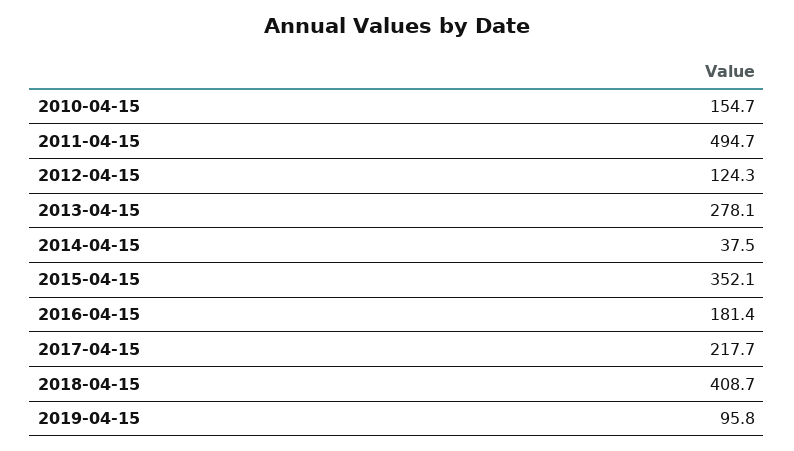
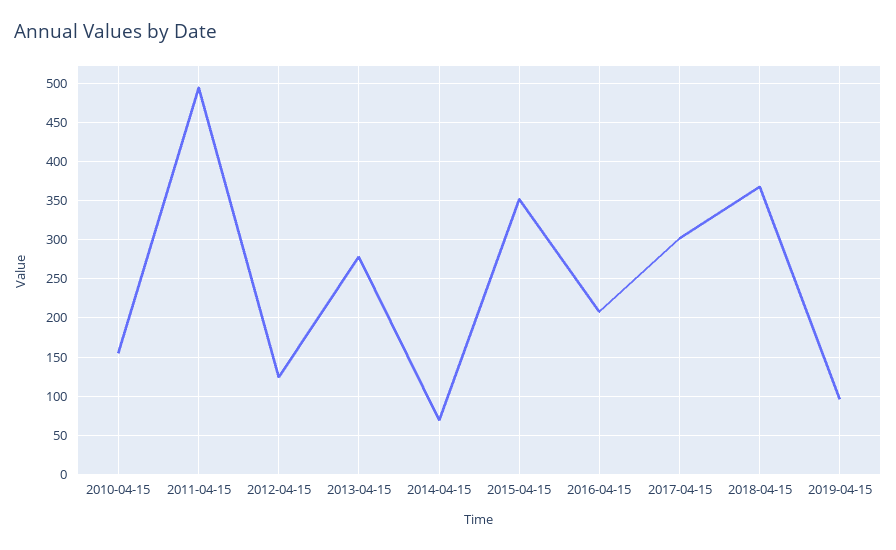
2014-04-15: 37.5 -> 70
2016-04-15: 181.4 -> 210
2017-04-15: 217.7 -> 300
2018-04-15: 408.7 -> 370

